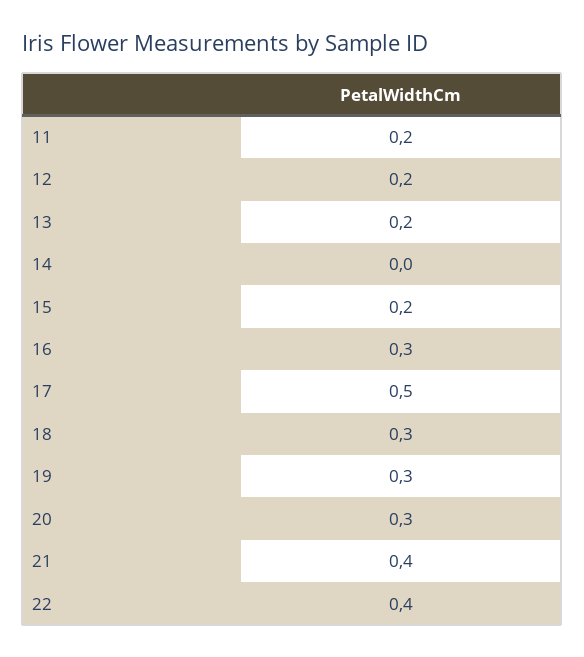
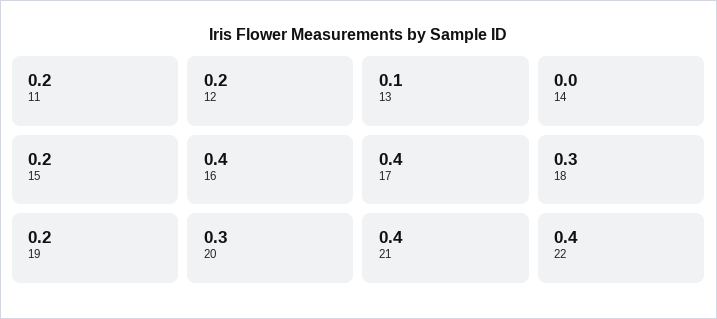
13: 0.2 -> 0.1
16: 0.3 -> 0.4
17: 0.5 -> 0.4
19: 0.3 -> 0.2

